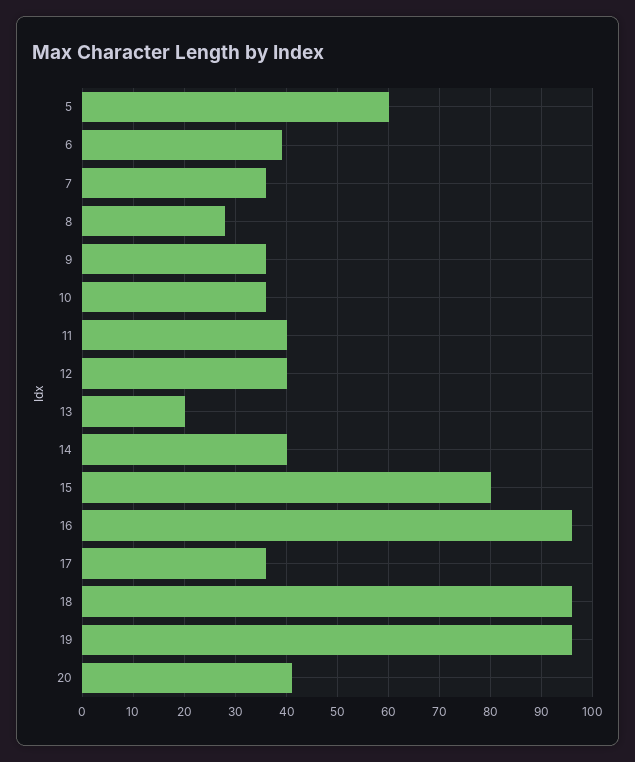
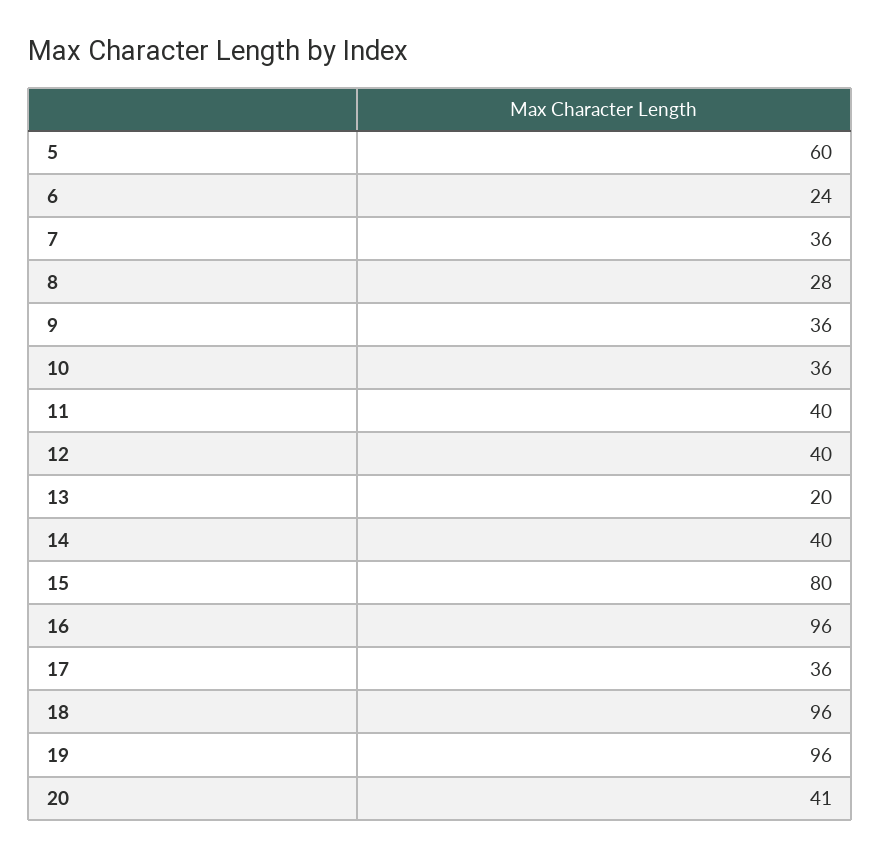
6: 40 -> 24

